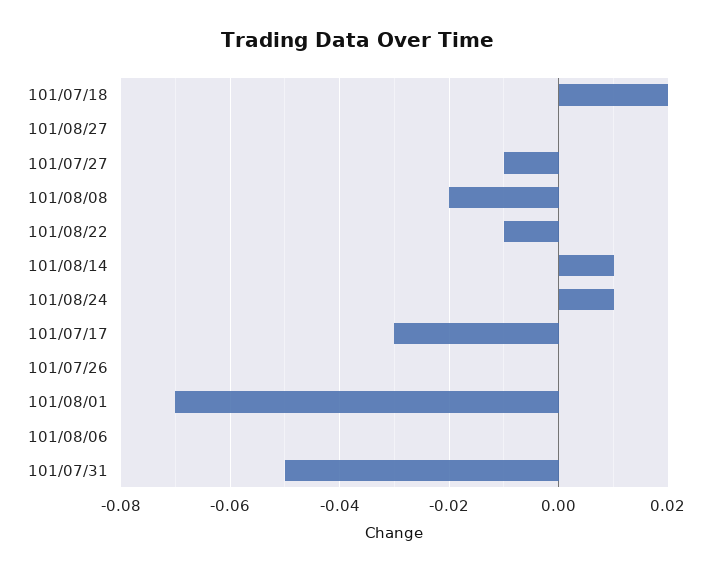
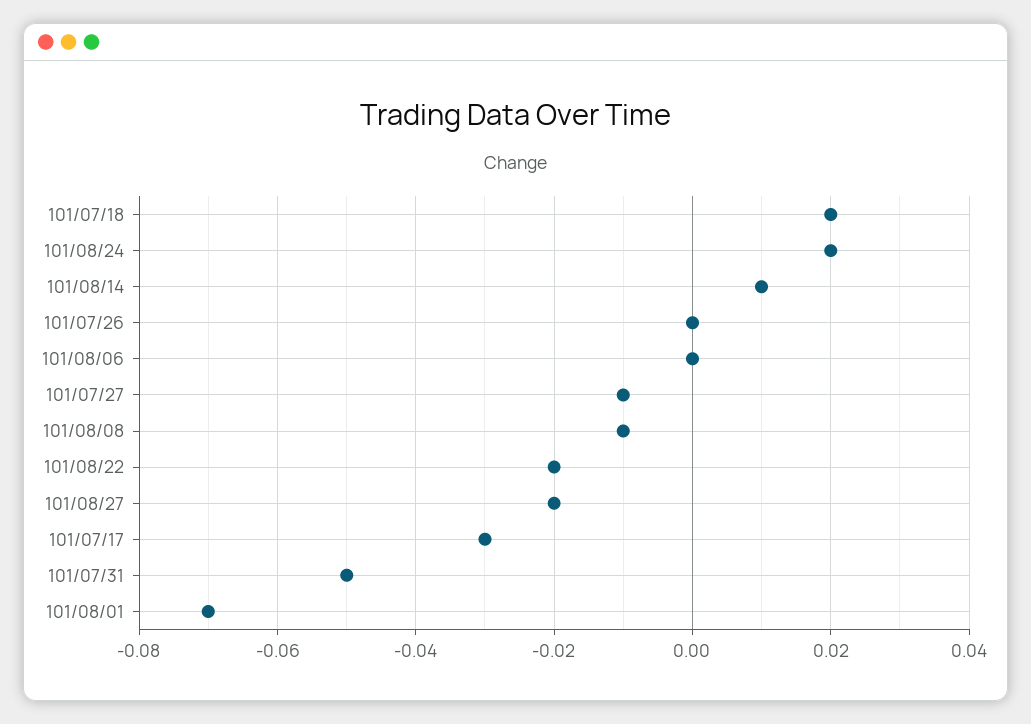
101/08/27: 0 -> -0.02
101/08/08: -0.02 -> -0.01
101/08/22: -0.01 -> -0.02
101/08/24: 0.01 -> 0.02

